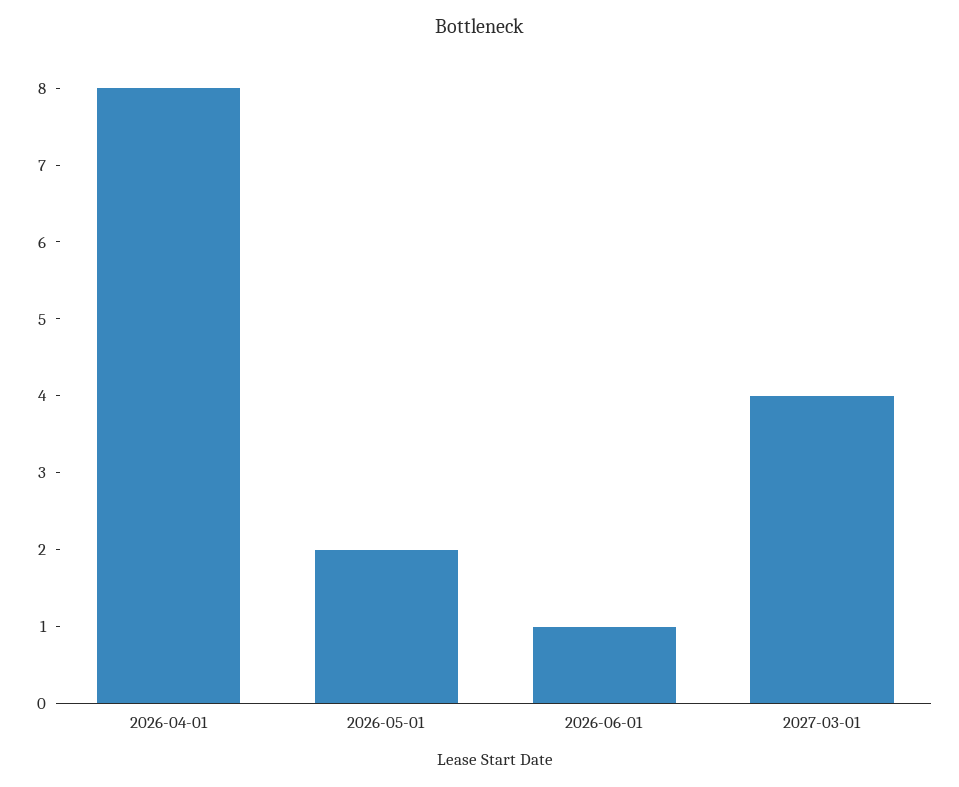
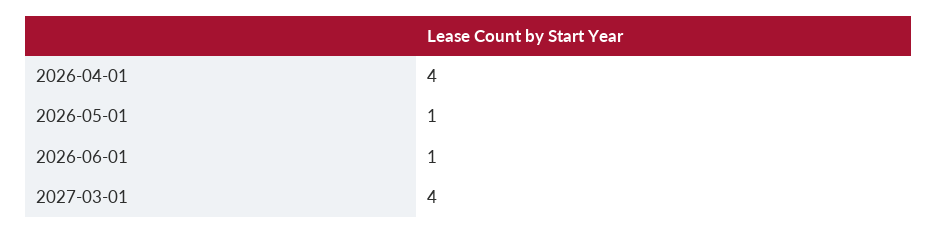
2026-04-01: 8 -> 4
2026-05-01: 2 -> 1

